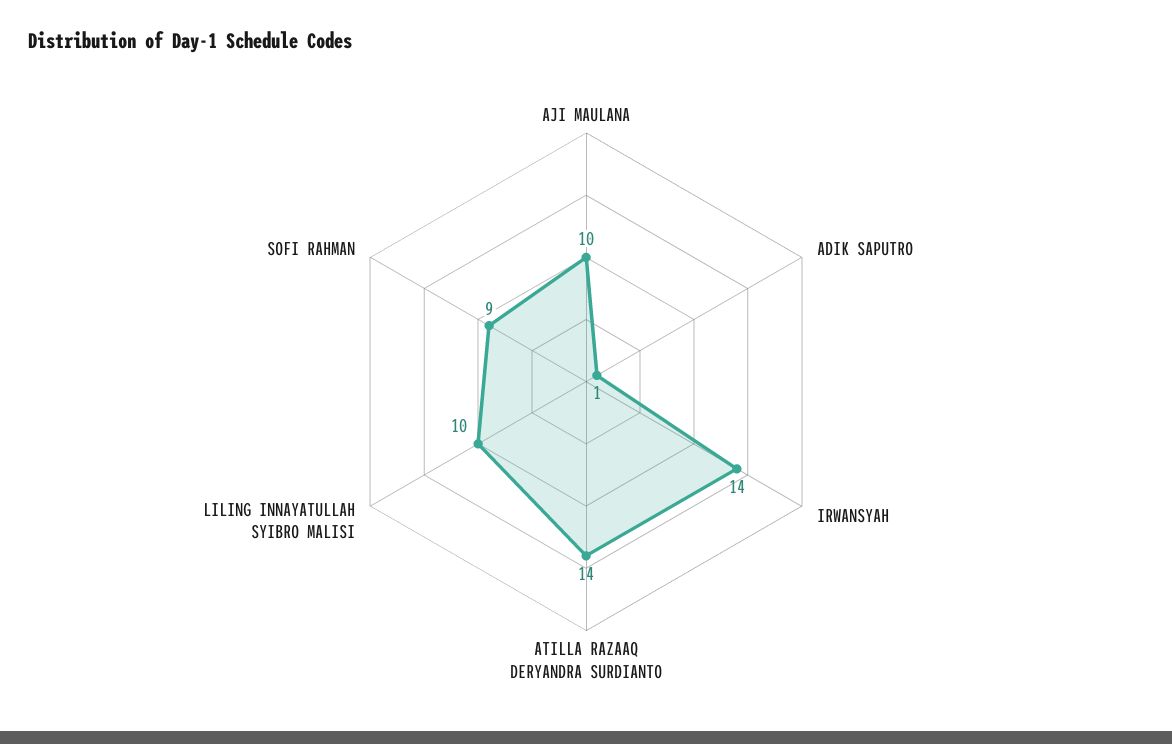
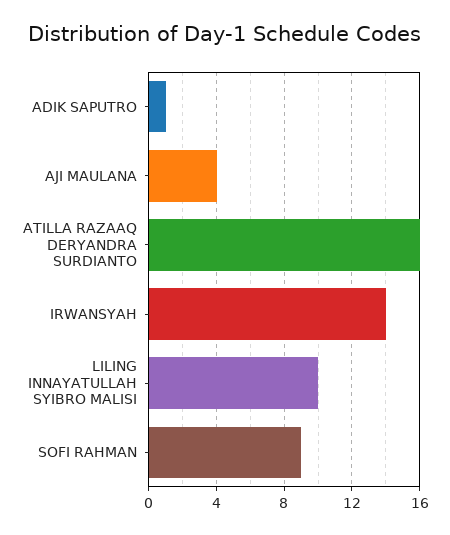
AJI MAULANA: 10 -> 4
ATILLA RAZAAQ DERYANDRA SURDIANTO: 14 -> 16

